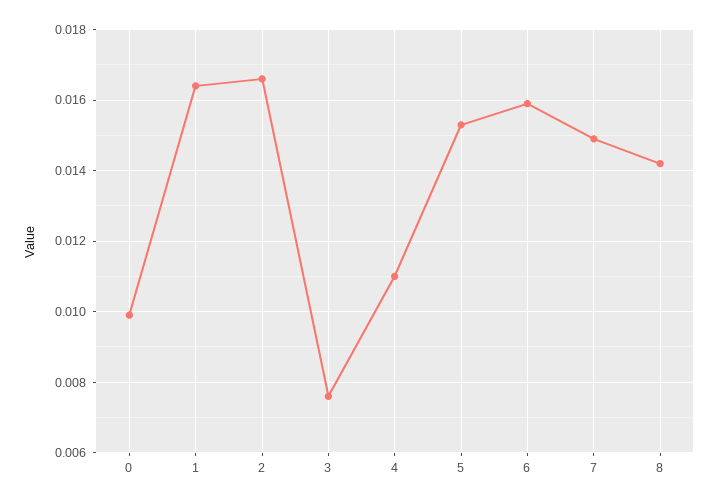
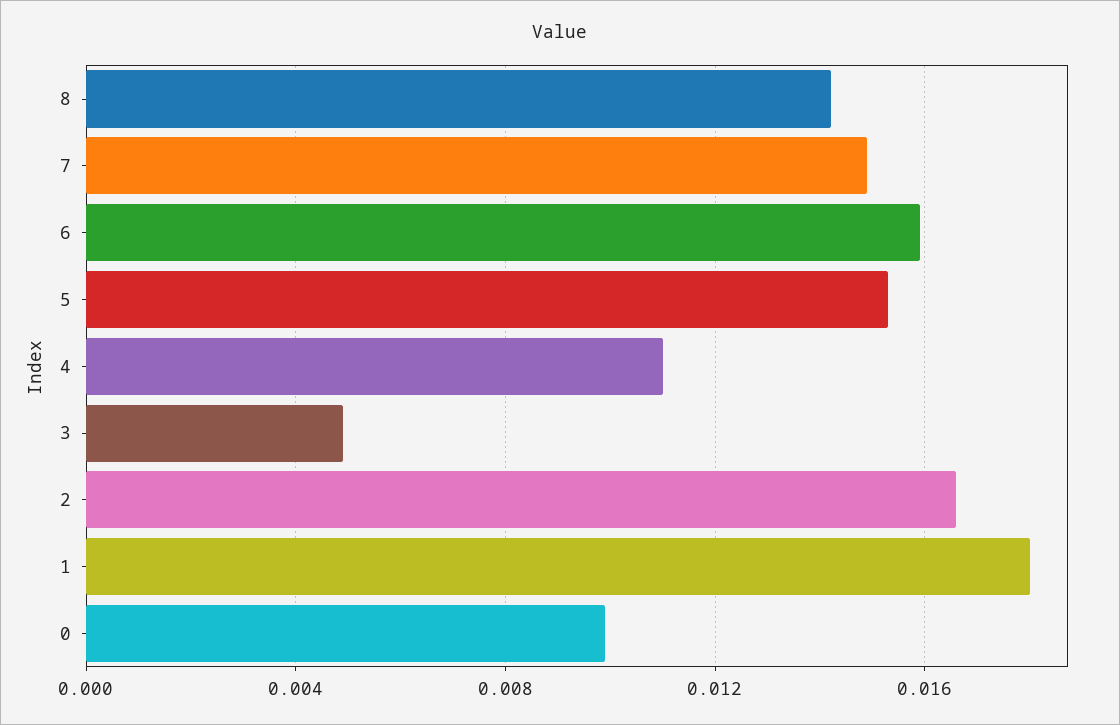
1: 0.0165 -> 0.018
3: 0.0075 -> 0.005

